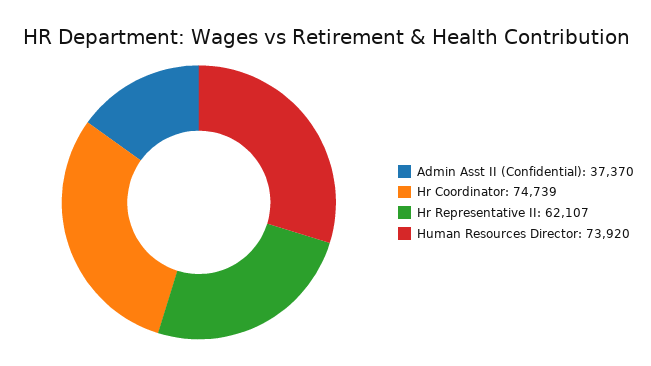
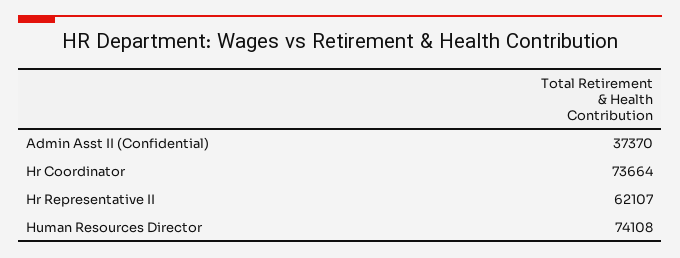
Hr Coordinator: 74739 -> 73664
Human Resources Director: 73920 -> 74108

